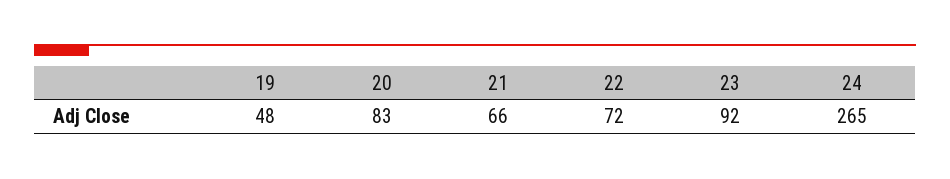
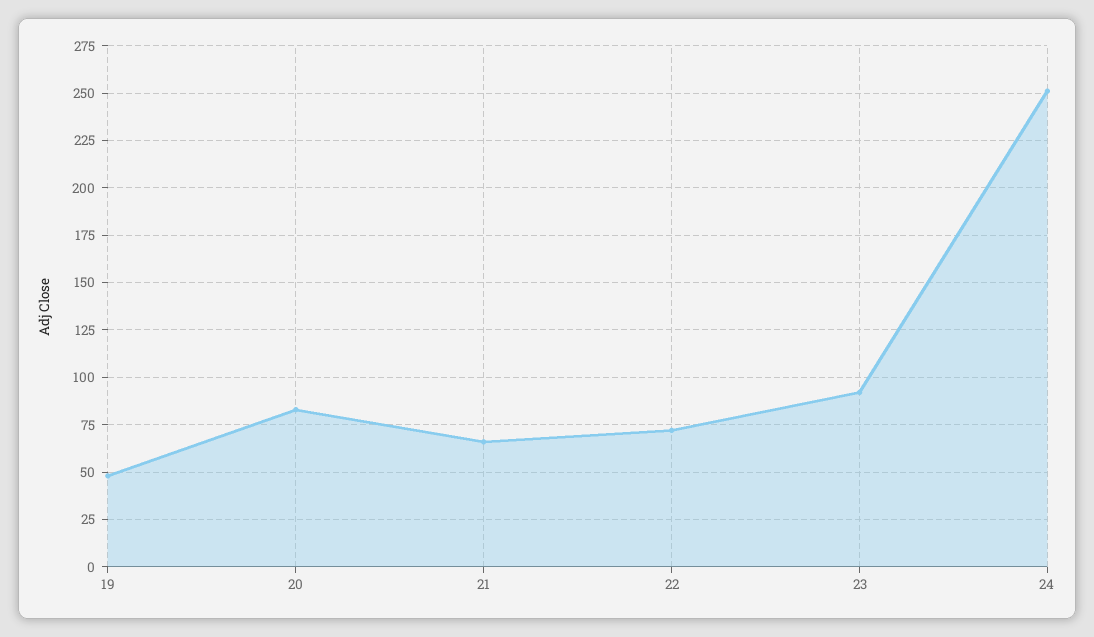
24: 265 -> 250

